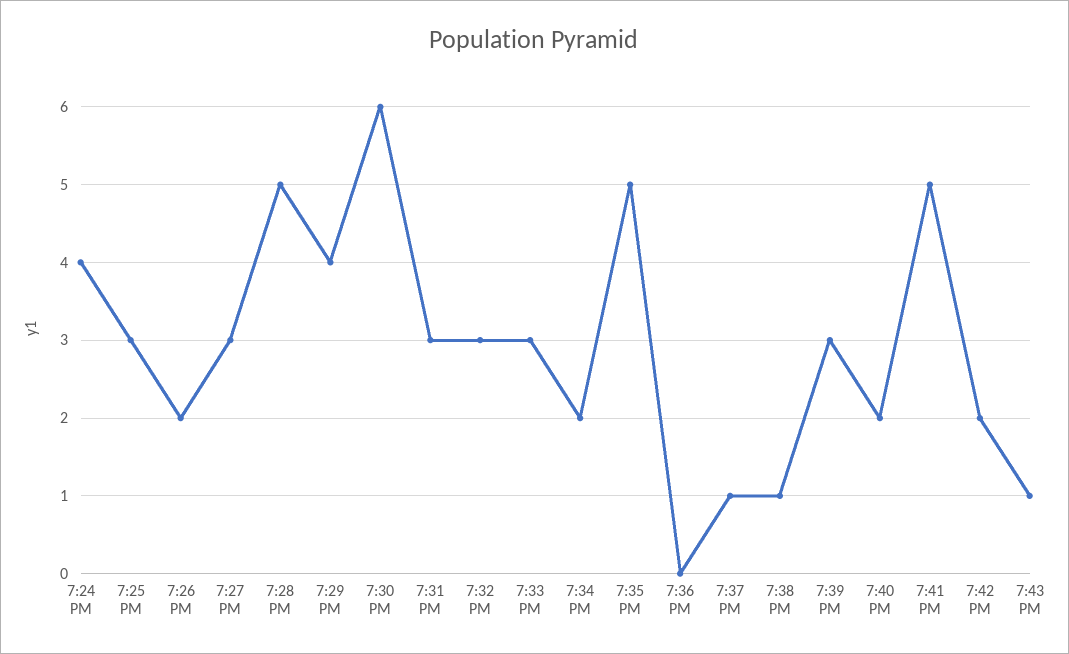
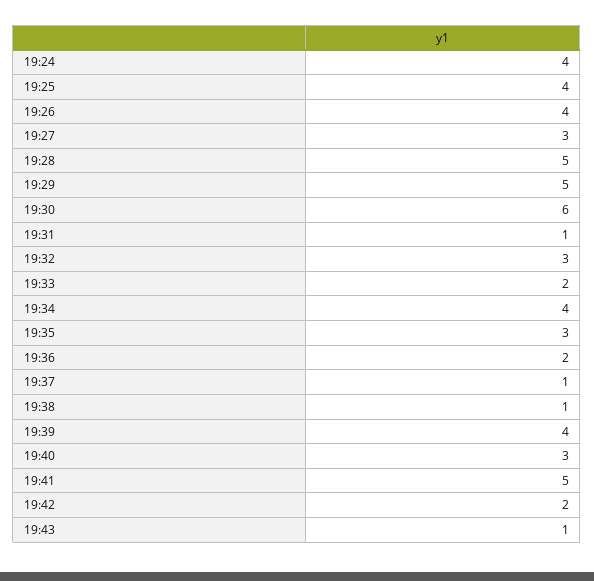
7:25 PM: 3 -> 4
7:26 PM: 2 -> 4
7:29 PM: 4 -> 5
7:31 PM: 3 -> 1
7:33 PM: 3 -> 2
7:34 PM: 2 -> 4
7:35 PM: 5 -> 3
7:36 PM: 0 -> 2
7:39 PM: 3 -> 4
7:40 PM: 2 -> 3

